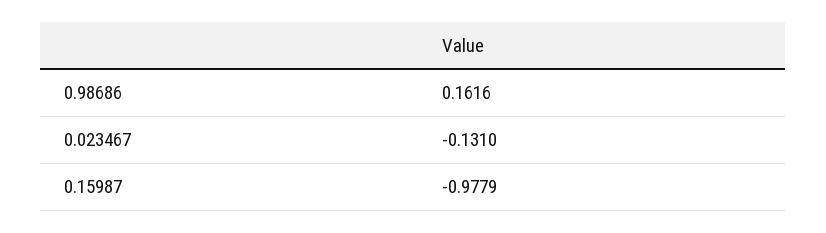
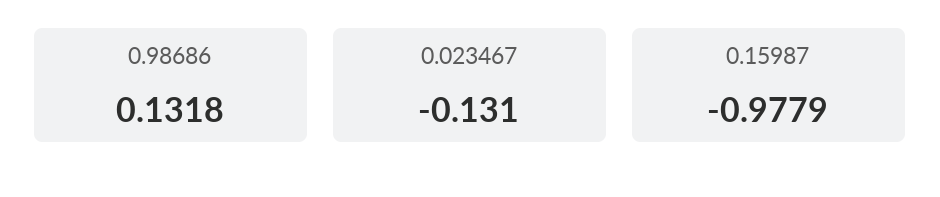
0.98686: 0.1616 -> 0.1318

